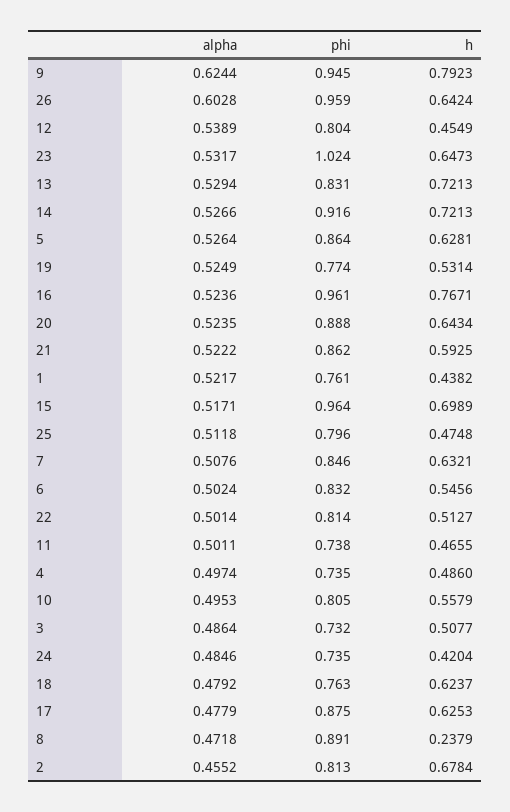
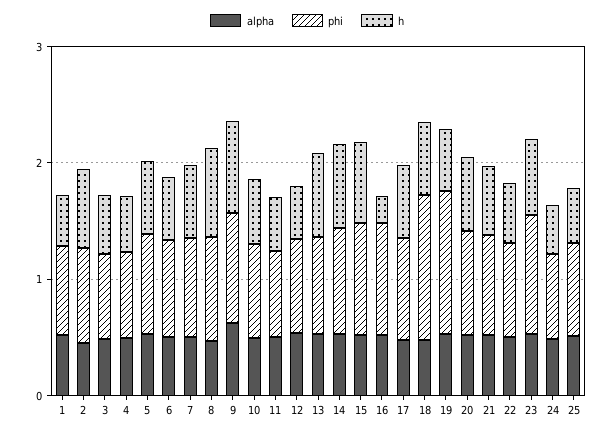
alpha, 26: 0.6028 -> none
phi, 26: 0.959 -> none
h, 26: 0.6424 -> none
phi, 19: 0.774 -> 1.2
h, 16: 0.7671 -> 0.2
phi, 18: 0.763 -> 1.2
h, 8: 0.2379 -> 0.8

